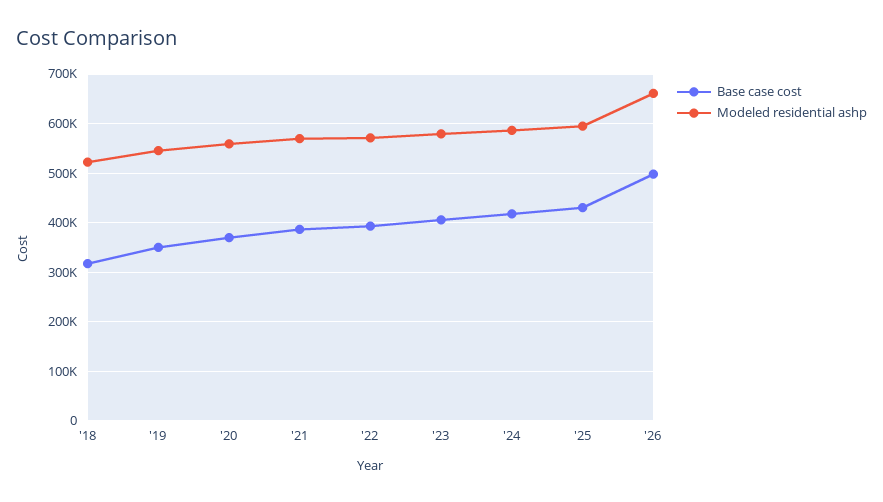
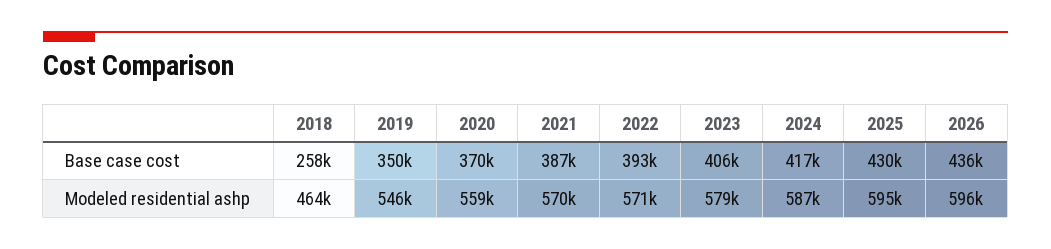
Base case cost, '18: 320000 -> 258000
Modeled residential ashp, '18: 520000 -> 464000
Base case cost, '26: 500000 -> 436000
Modeled residential ashp, '26: 660000 -> 596000

